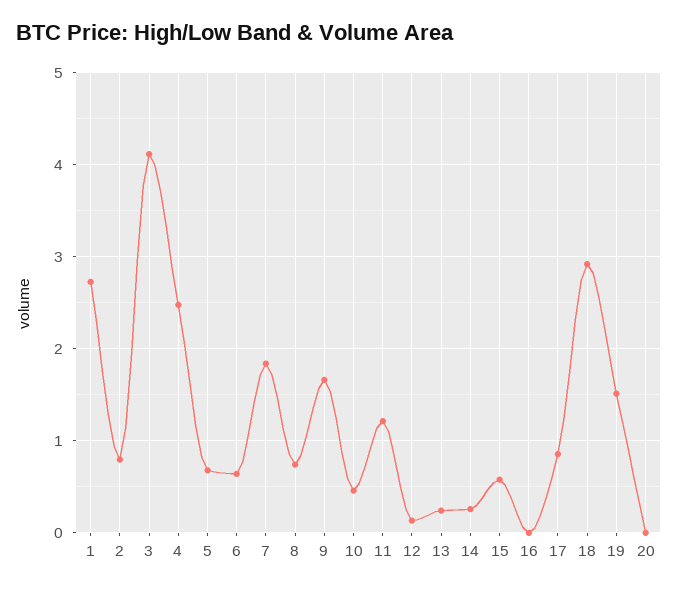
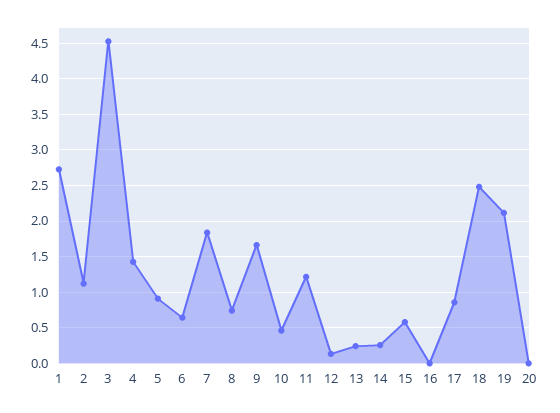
2: 0.8 -> 1.1
3: 4.1 -> 4.5
4: 2.5 -> 1.4
5: 0.7 -> 0.9
18: 2.9 -> 2.5
19: 1.5 -> 2.1

